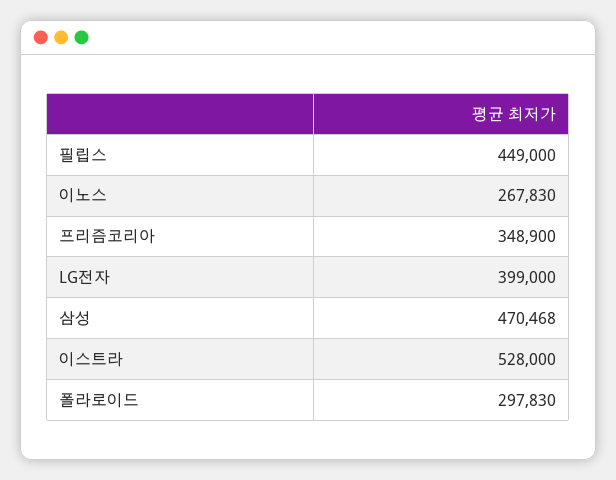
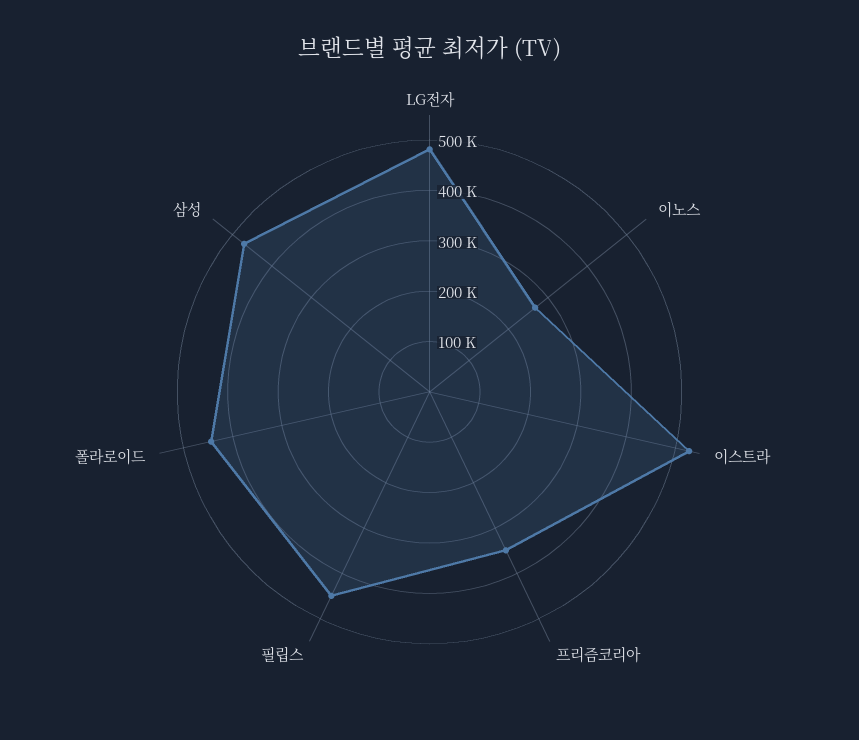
LG전자: 399000 -> 480000
폴라로이드: 297830 -> 440000

